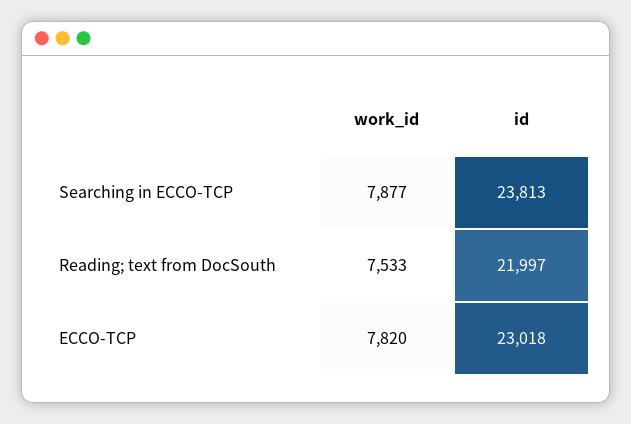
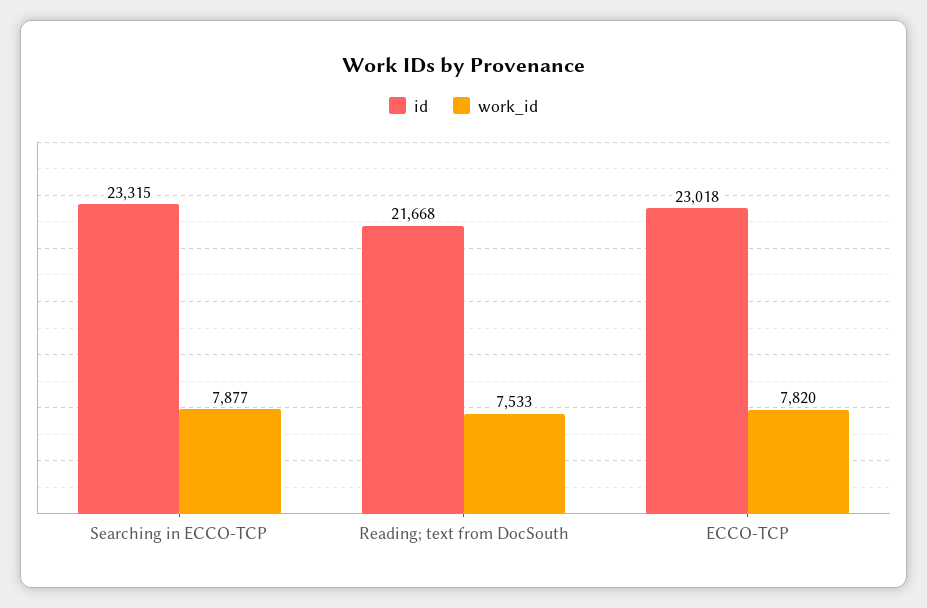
id, Searching in ECCO-TCP: 23813 -> 23315
id, Reading; text from DocSouth: 21997 -> 21668

